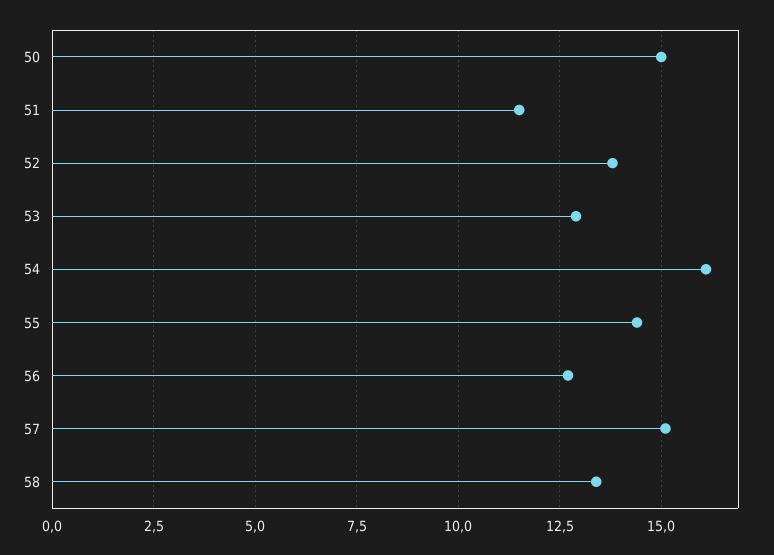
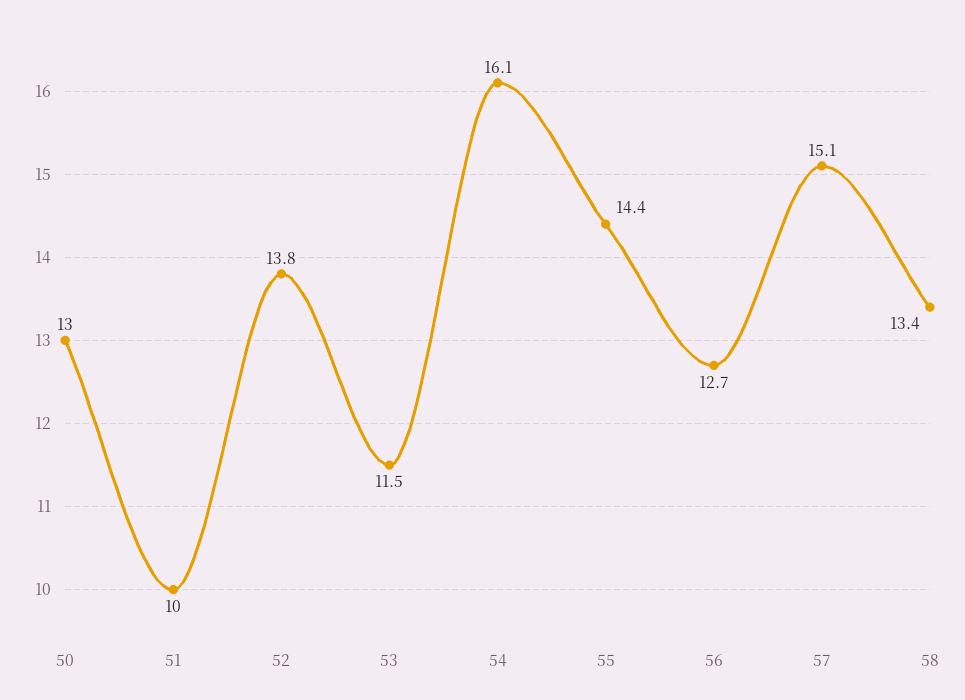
50: 15 -> 13
51: 11.5 -> 10
53: 13 -> 11.5

